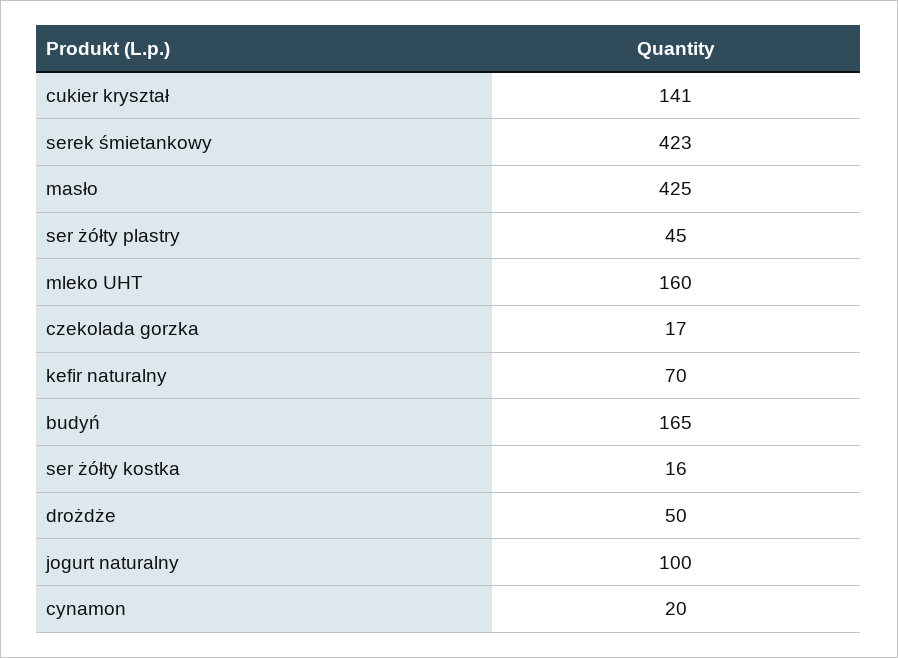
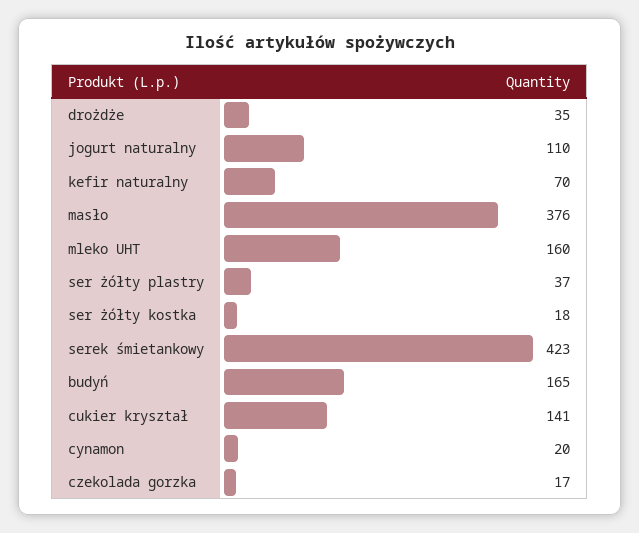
masło: 425 -> 376
ser żółty plastry: 45 -> 37
ser żółty kostka: 16 -> 18
drożdże: 50 -> 35
jogurt naturalny: 100 -> 110

